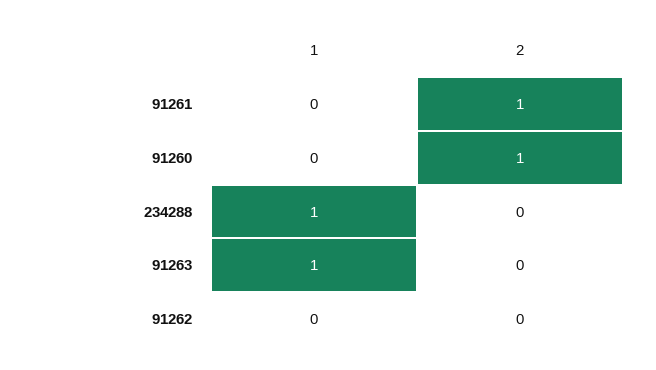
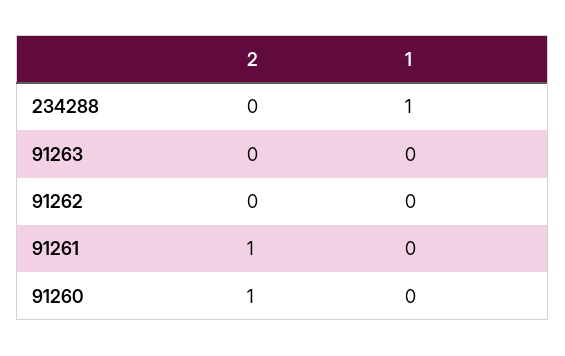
1, 91263: 1 -> 0

